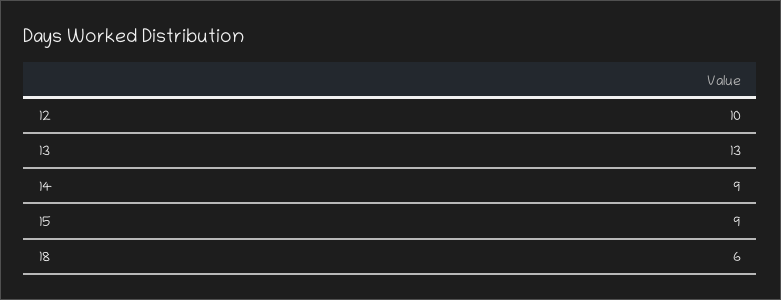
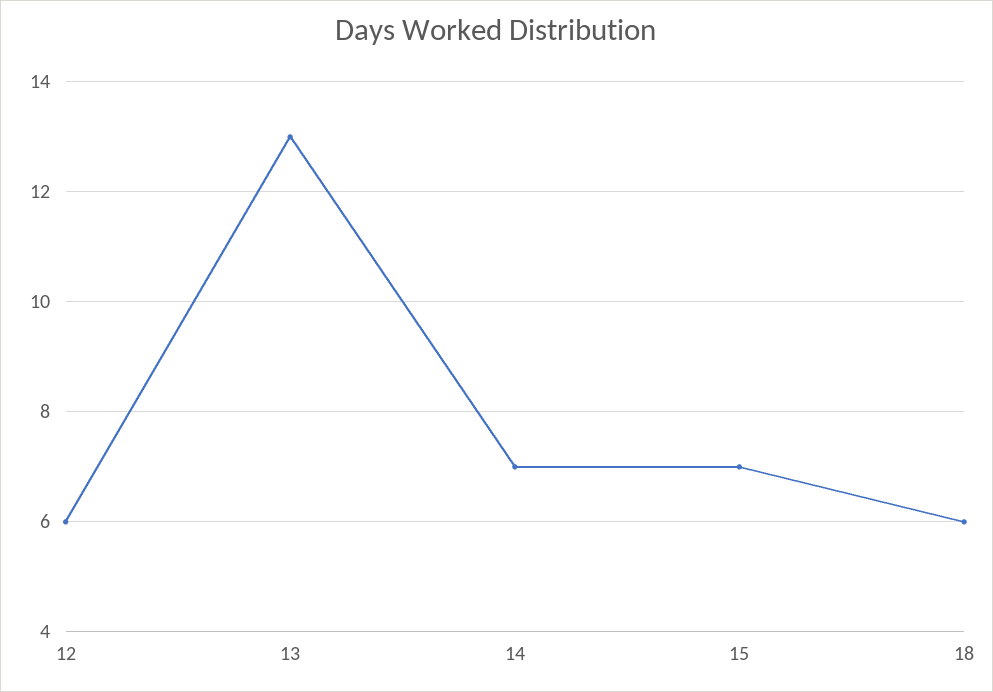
12: 10 -> 6
14: 9 -> 7
15: 9 -> 7

